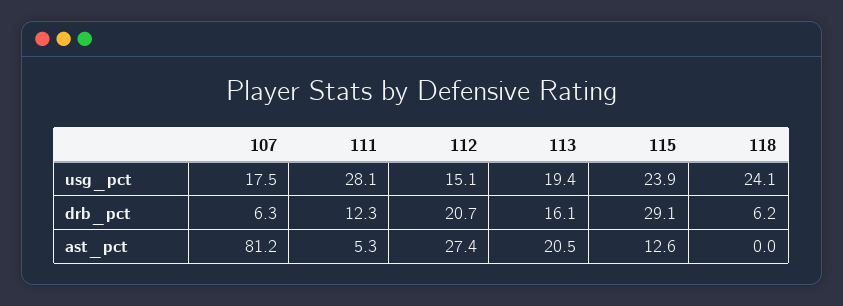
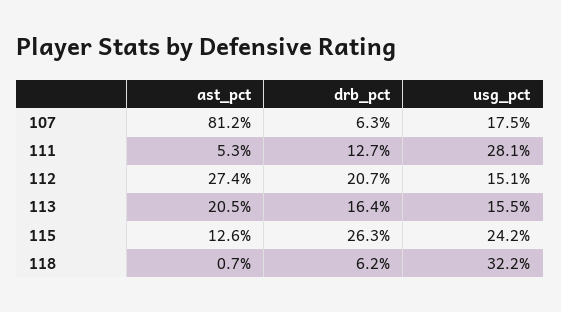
113, usg_pct: 19.4 -> 15.5
115, usg_pct: 23.9 -> 24.2
118, usg_pct: 24.1 -> 32.2
111, drb_pct: 12.3 -> 12.7
113, drb_pct: 16.1 -> 16.4
115, drb_pct: 29.1 -> 26.3
118, ast_pct: 0 -> 0.7

